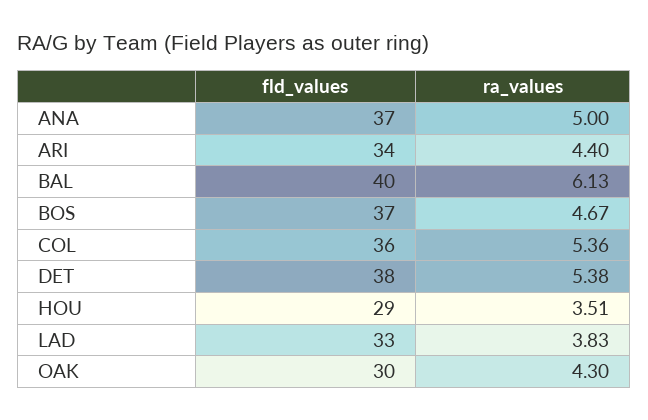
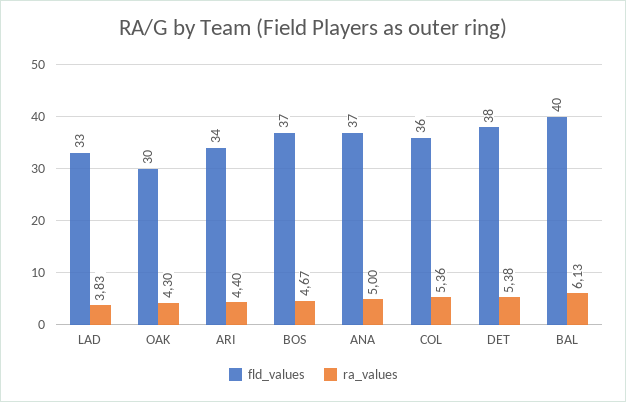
fld_values, HOU: 29 -> none
ra_values, HOU: 3.51 -> none

